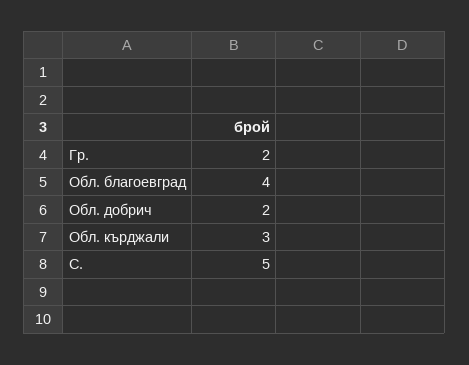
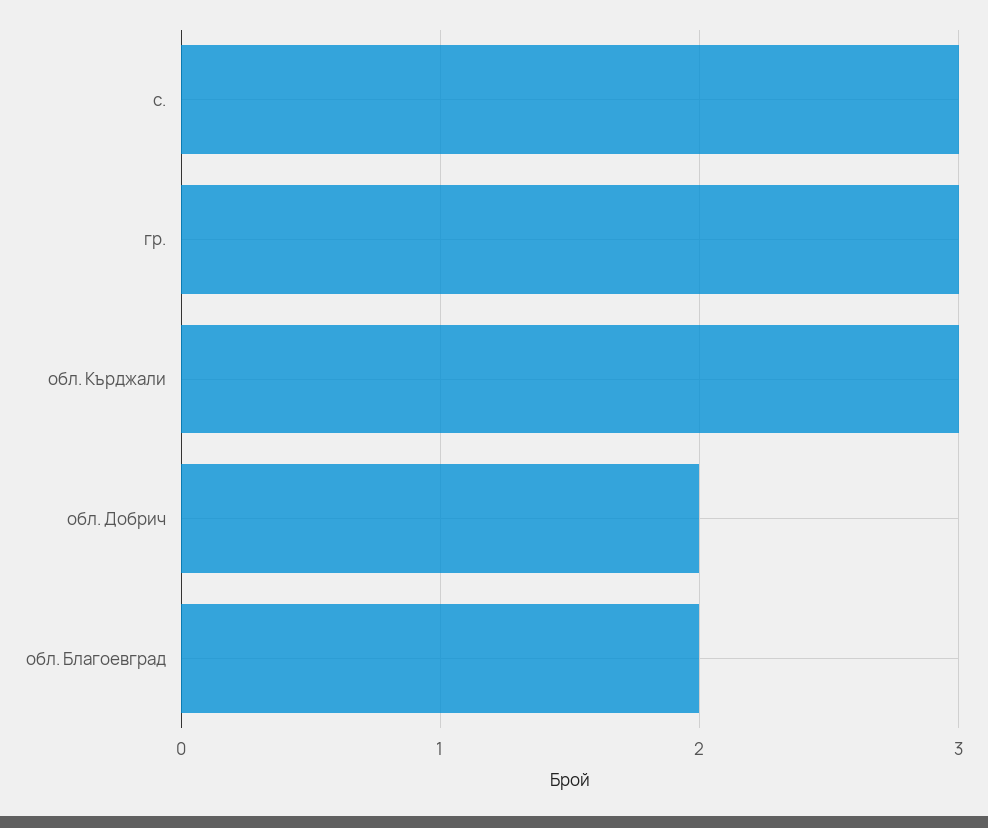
Гр.: 2 -> 3
Обл. благоевград: 4 -> 2
С.: 5 -> 3

